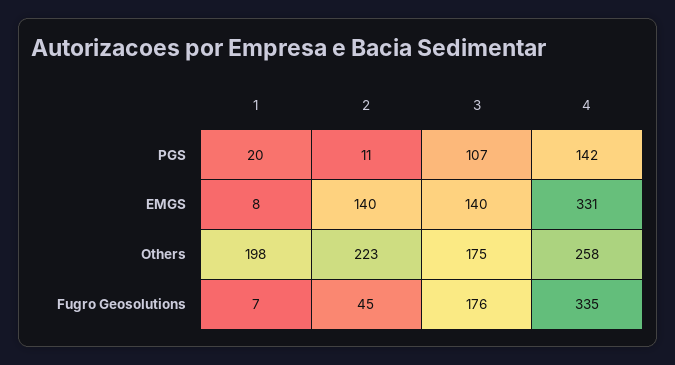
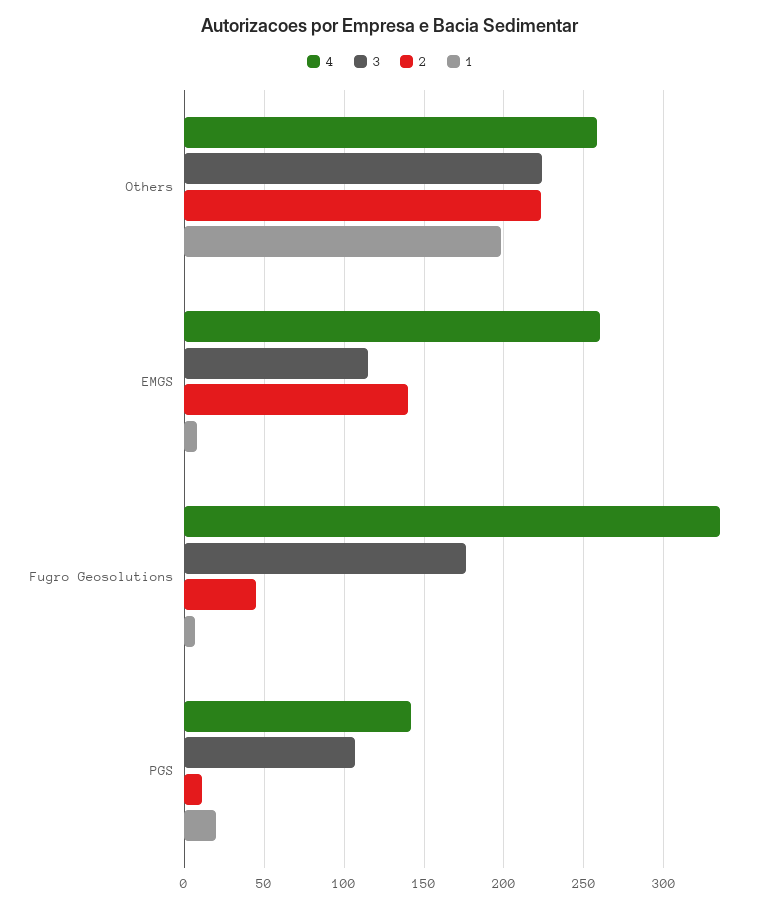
3, EMGS: 140 -> 115
4, EMGS: 331 -> 260
3, Others: 175 -> 225

